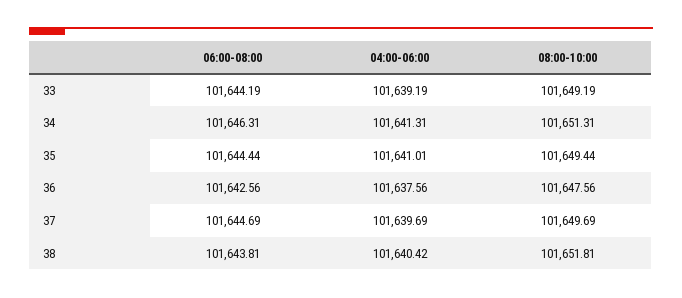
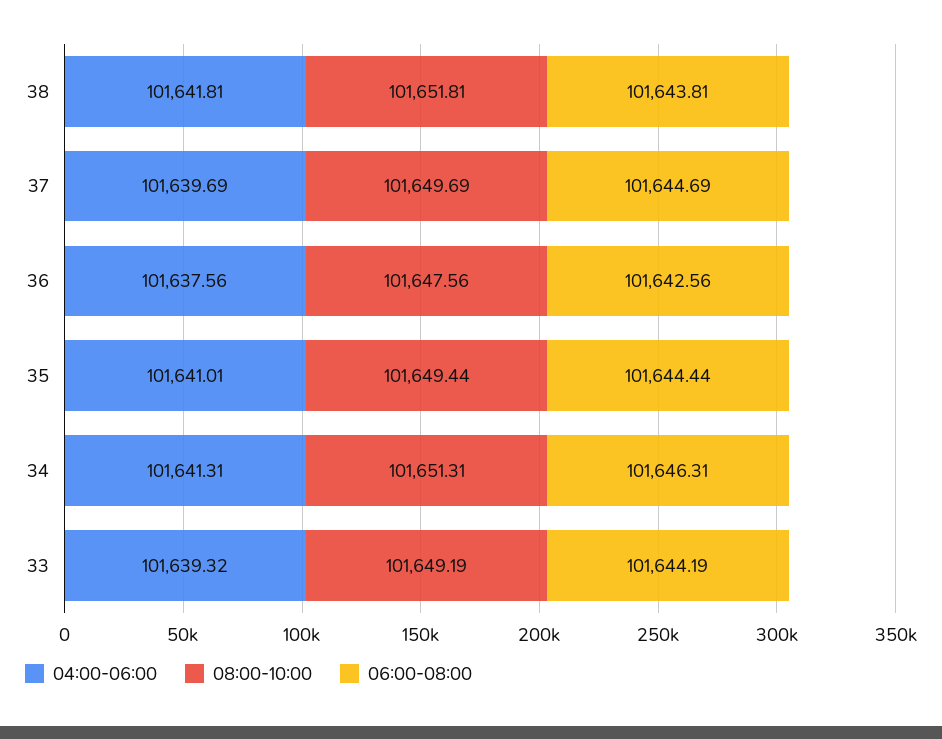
04:00-06:00, 33: 101639.19 -> 101639.32
04:00-06:00, 38: 101640.42 -> 101641.81

